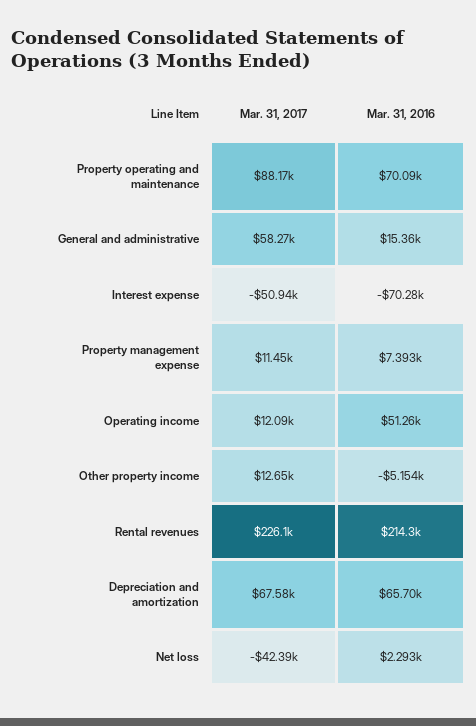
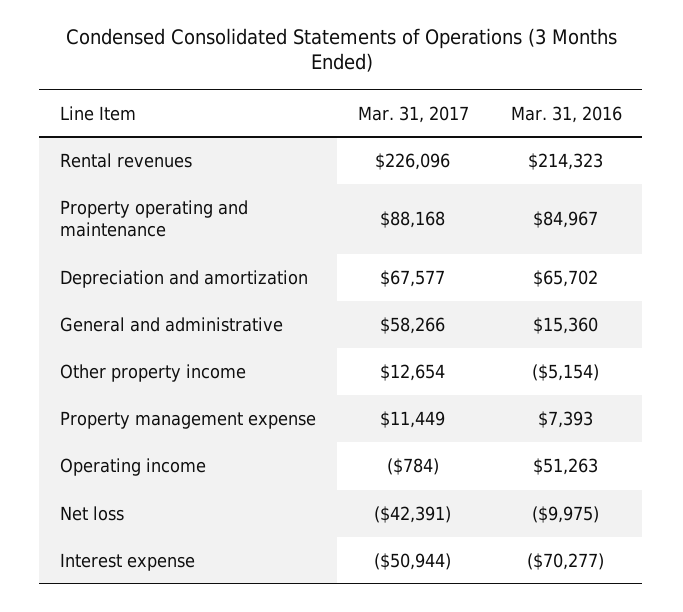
Mar. 31, 2016, Property operating and maintenance: 70090 -> 84967
Mar. 31, 2017, Operating income: 12090 -> -784
Mar. 31, 2016, Net loss: 2293 -> -9975

